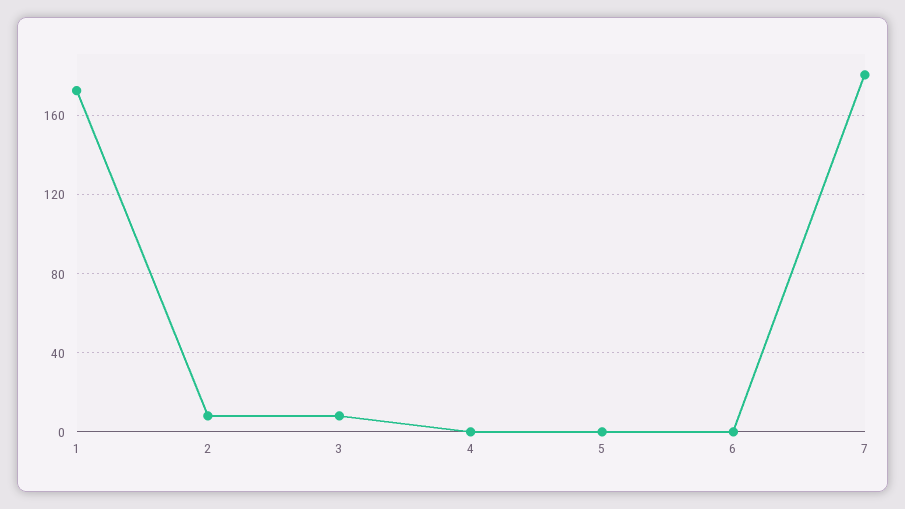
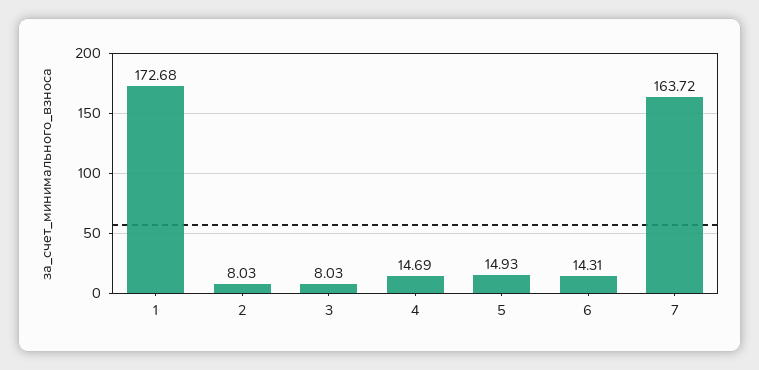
4: 0 -> 14.69
5: 0 -> 14.93
6: 0 -> 14.31
7: 180 -> 163.72

